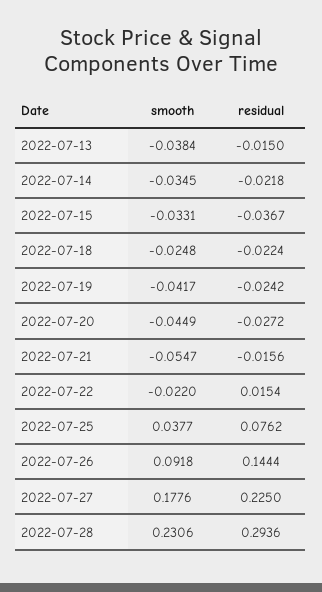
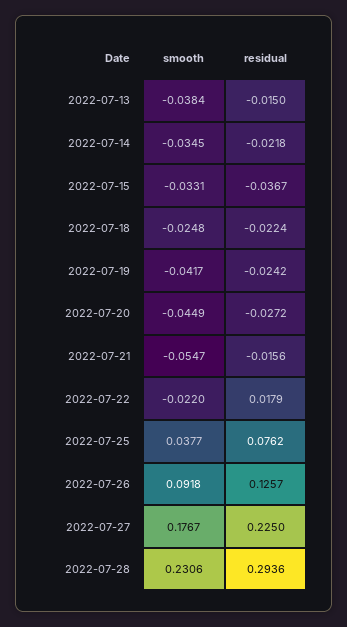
residual, 2022-07-22: 0.0154 -> 0.0179
residual, 2022-07-26: 0.1444 -> 0.1257
smooth, 2022-07-27: 0.1776 -> 0.1767

